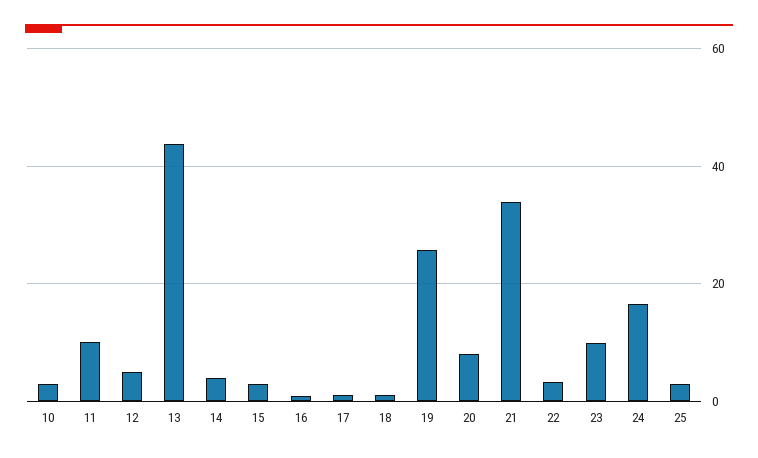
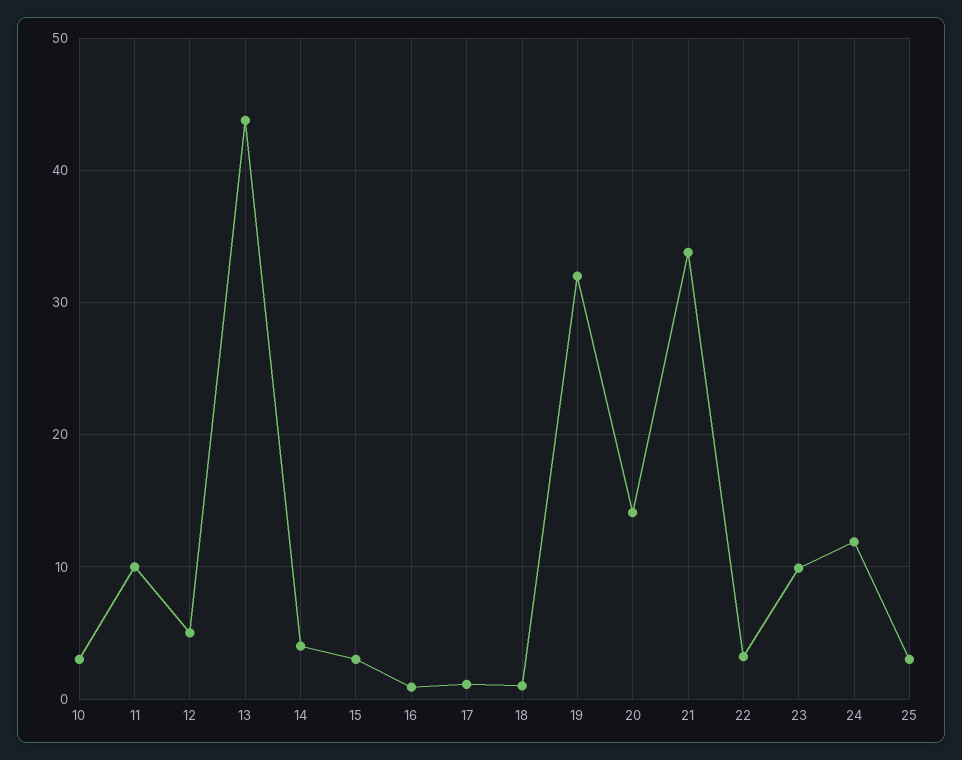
19: 26 -> 32
20: 8 -> 14
24: 16 -> 12

